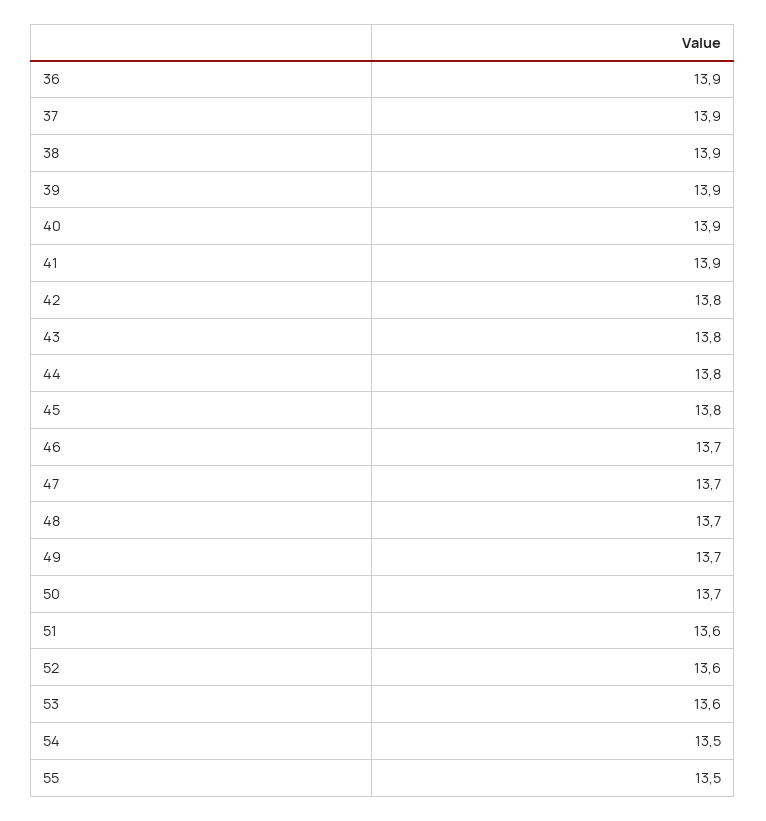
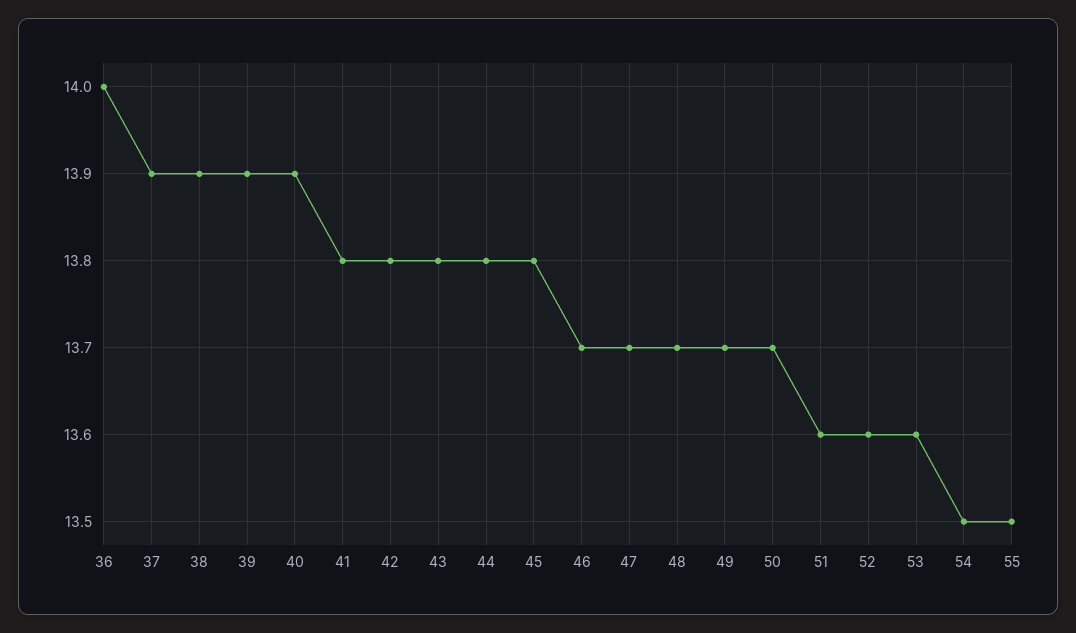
36: 13.9 -> 14
41: 13.9 -> 13.8

